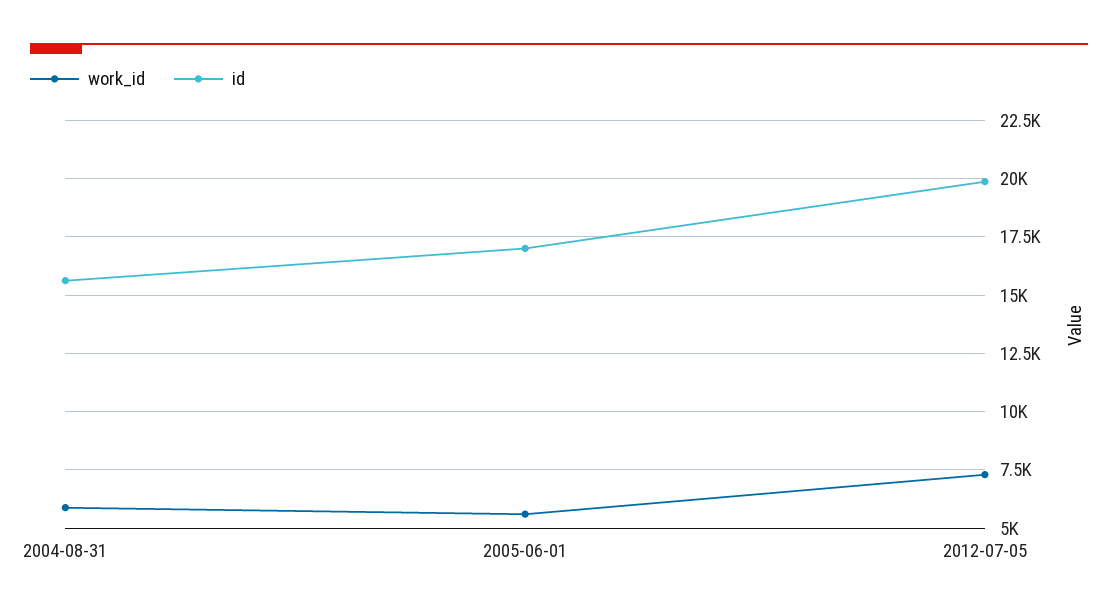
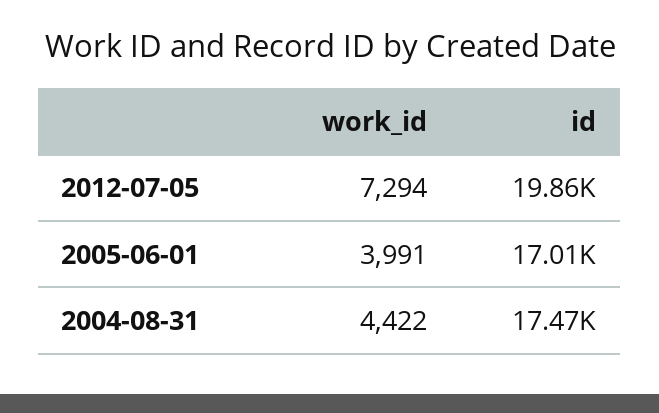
work_id, 2004-08-31: 6000 -> 4422
id, 2004-08-31: 15500 -> 17470
work_id, 2005-06-01: 5500 -> 3991

